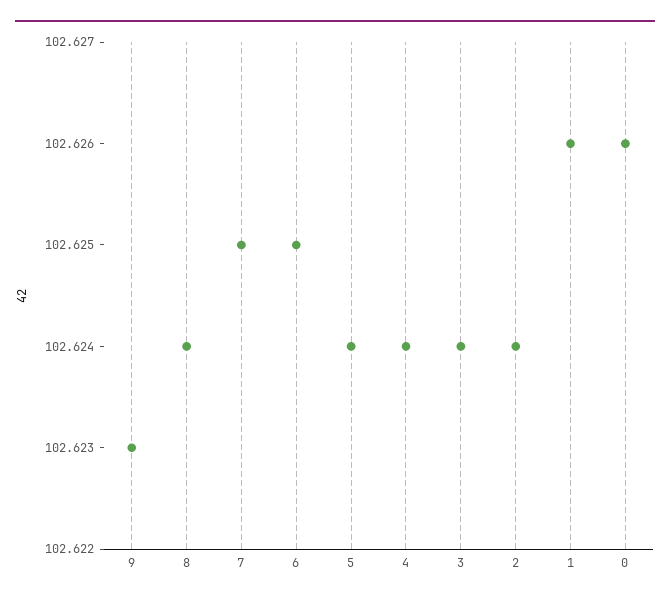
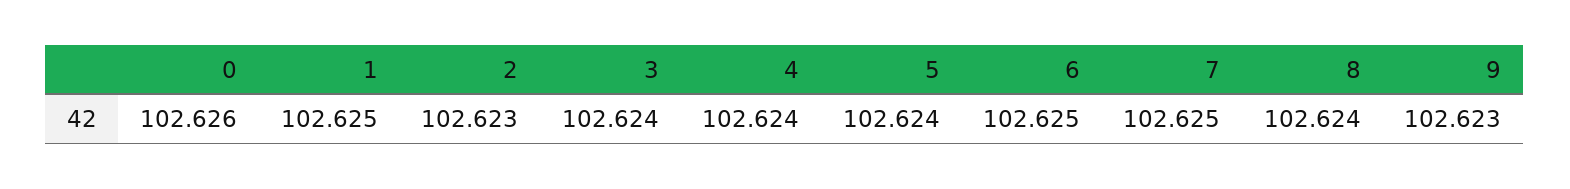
2: 102.624 -> 102.623
1: 102.626 -> 102.625

